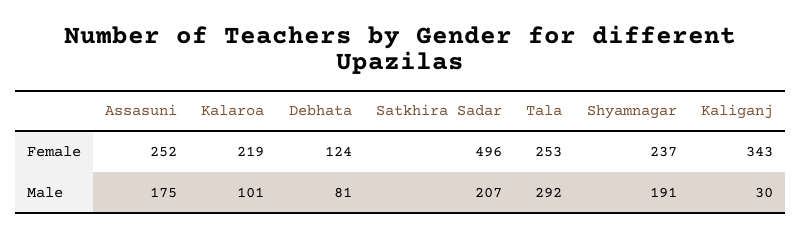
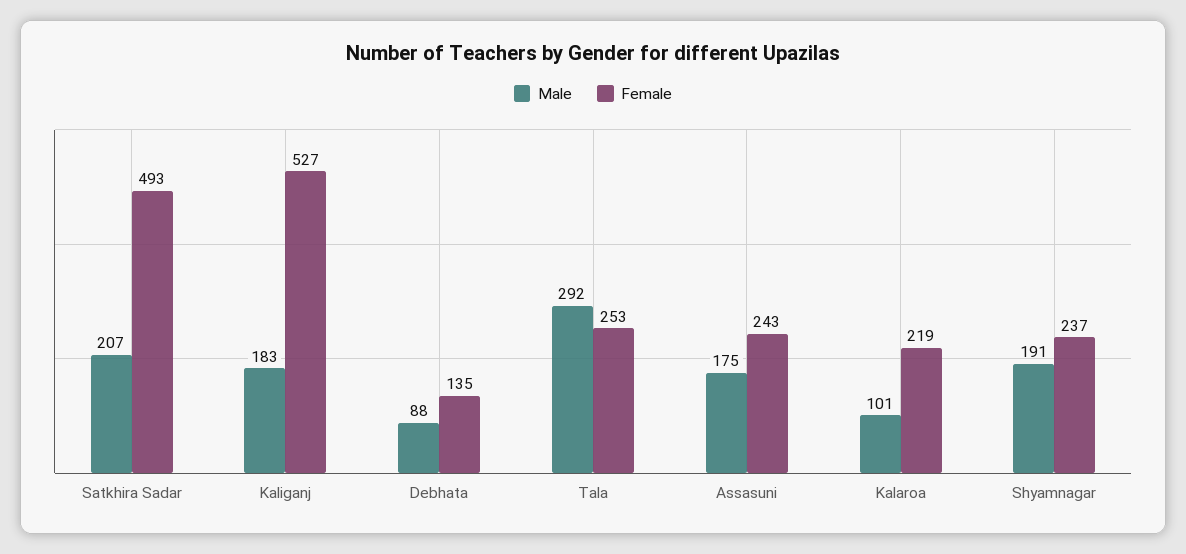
Female, Assasuni: 252 -> 243
Female, Debhata: 124 -> 135
Female, Satkhira Sadar: 496 -> 493
Female, Kaliganj: 343 -> 527
Male, Debhata: 81 -> 88
Male, Kaliganj: 30 -> 183

